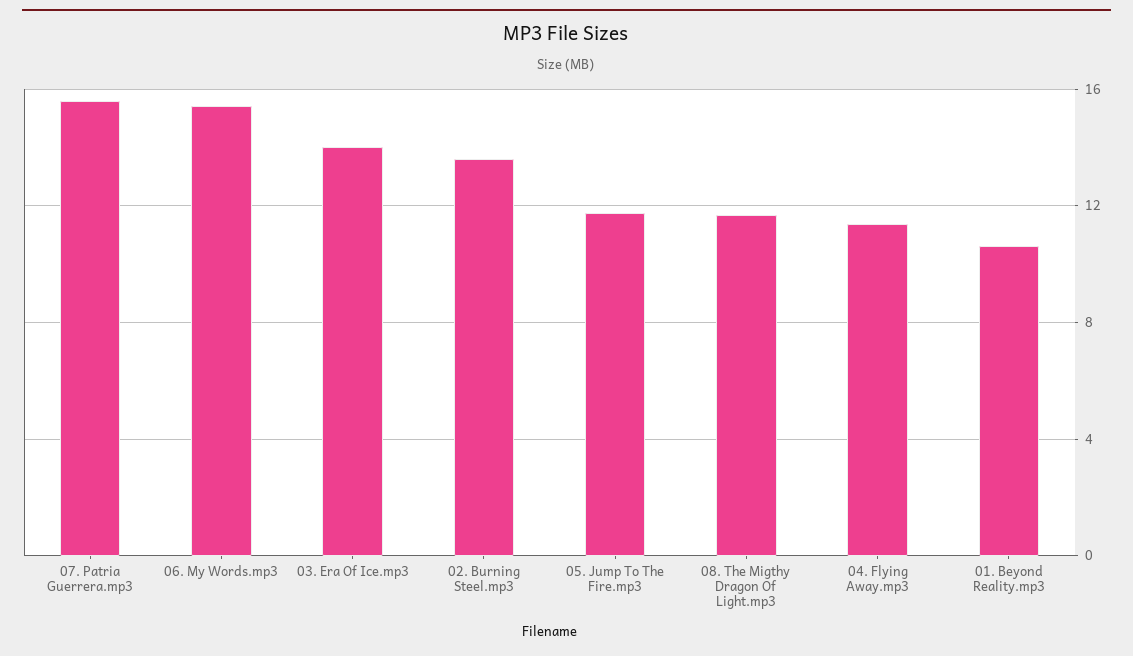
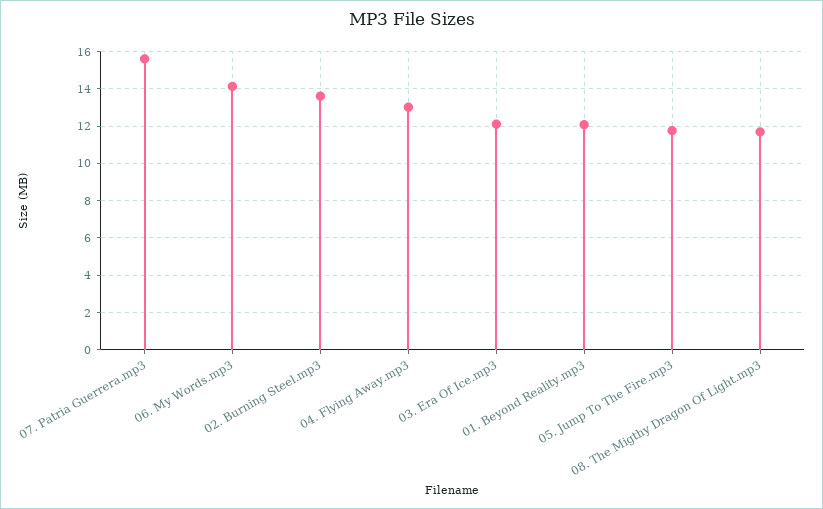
06. My Words.mp3: 15.5 -> 14
03. Era Of Ice.mp3: 14 -> 12
04. Flying Away.mp3: 11.5 -> 13
01. Beyond Reality.mp3: 10.5 -> 12

